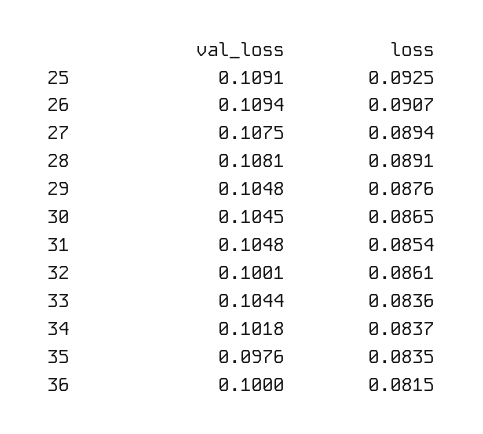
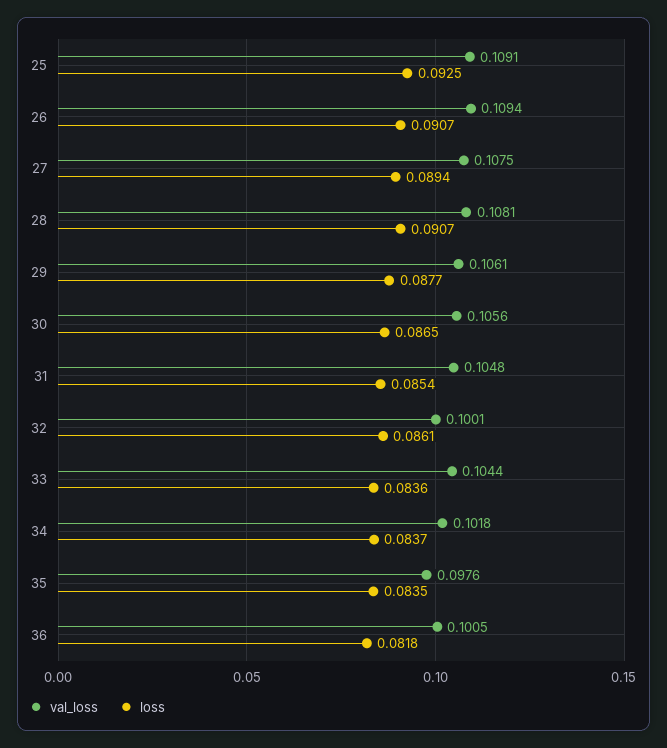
loss, 28: 0.0891 -> 0.0907
val_loss, 29: 0.1048 -> 0.1061
loss, 29: 0.0876 -> 0.0877
val_loss, 30: 0.1045 -> 0.1056
val_loss, 36: 0.1 -> 0.1005
loss, 36: 0.0815 -> 0.0818

